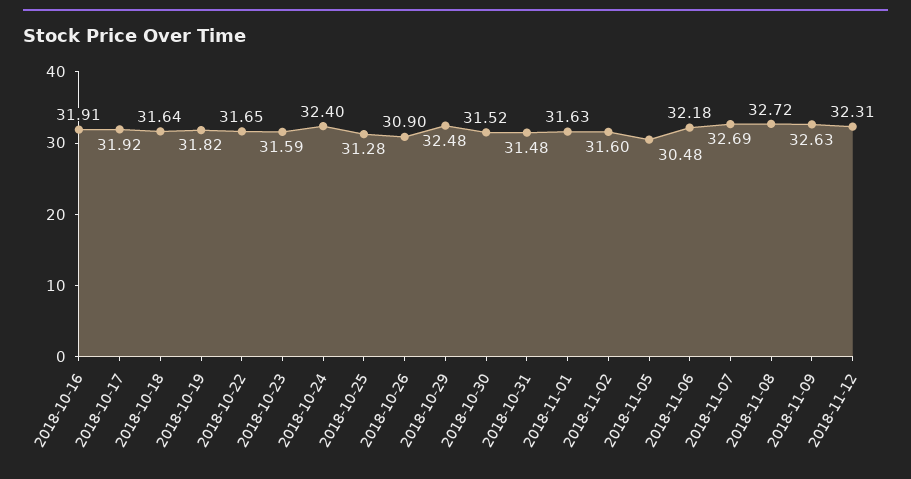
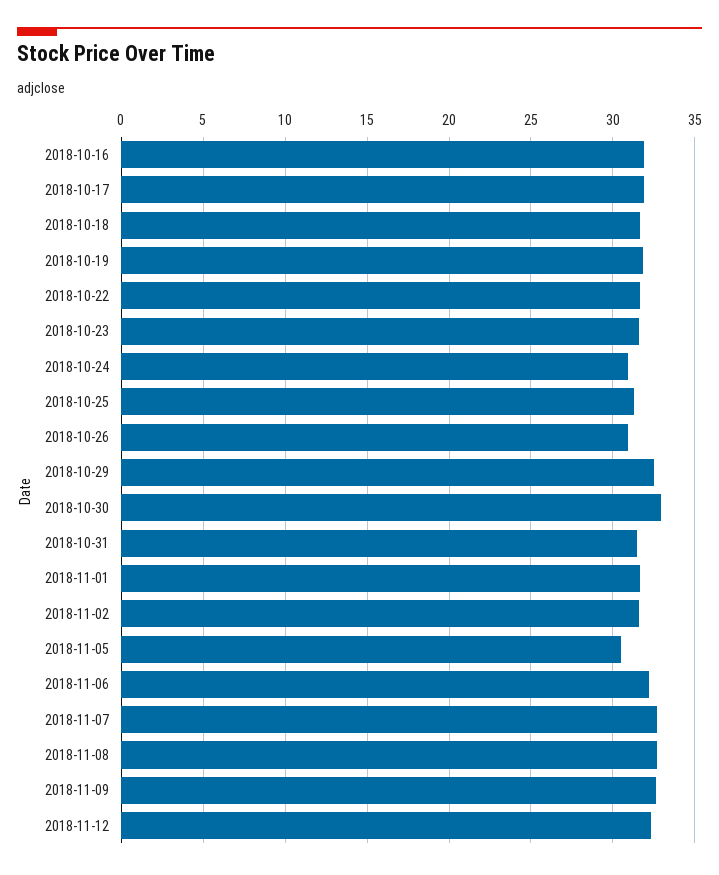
2018-10-24: 32.4 -> 31
2018-10-30: 31.52 -> 33

